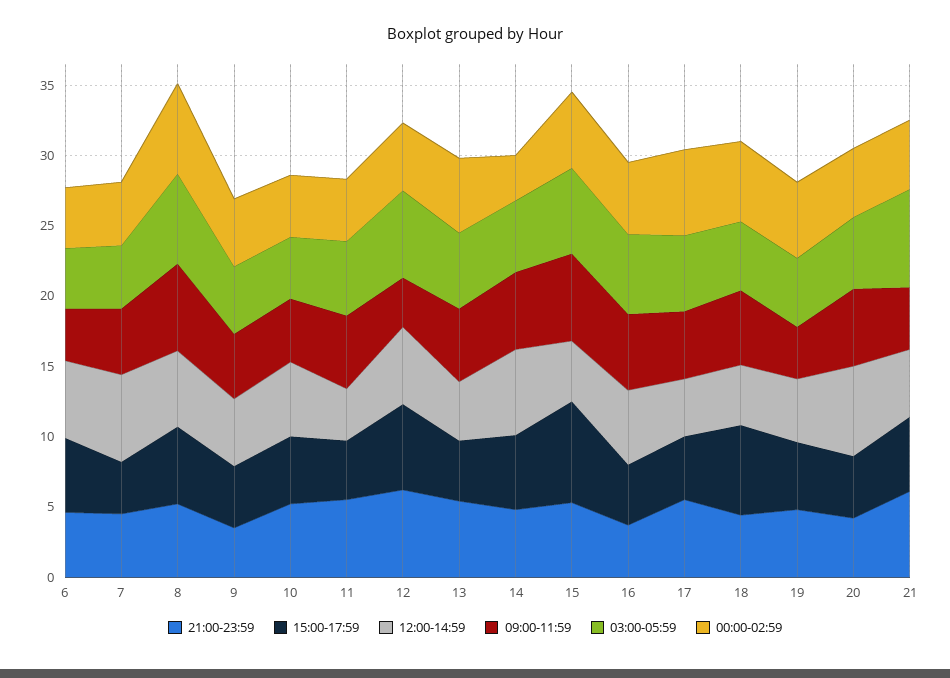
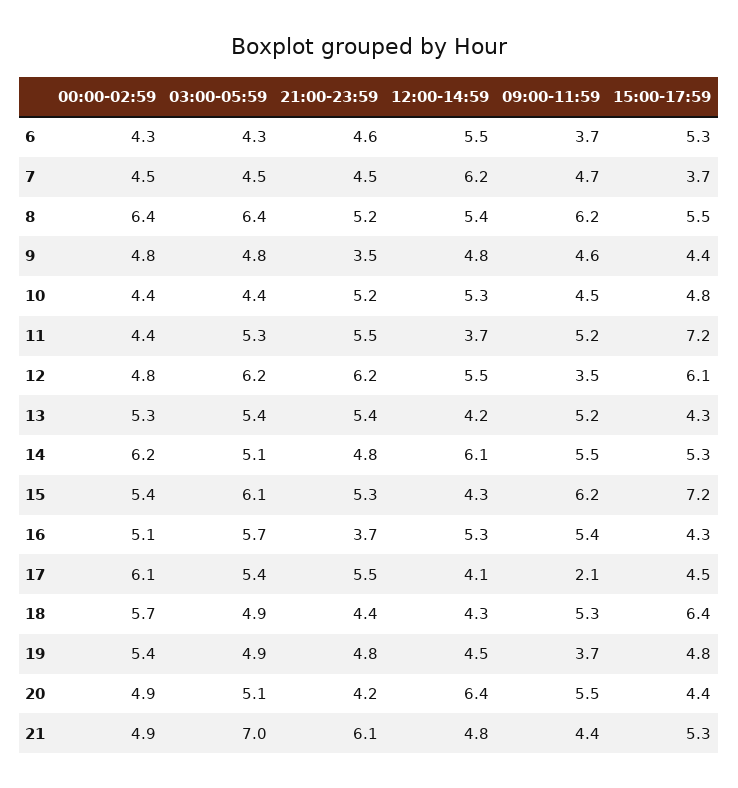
15:00-17:59, 11: 4 -> 7.2
00:00-02:59, 14: 3 -> 6.2
09:00-11:59, 17: 5 -> 2.1

